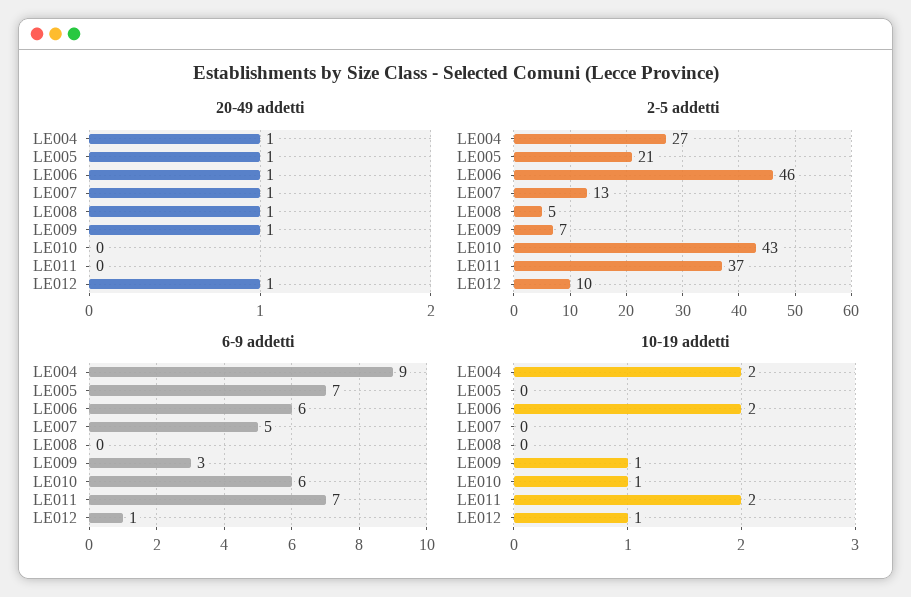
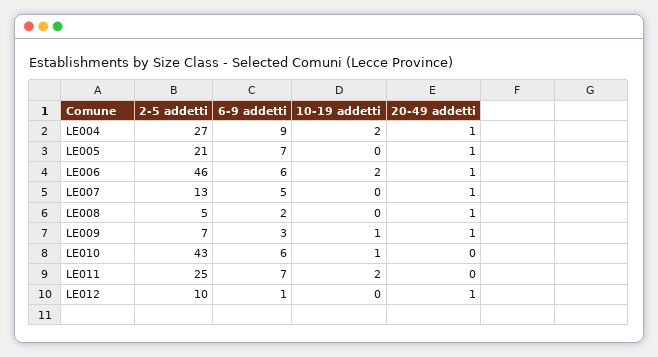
2-5 addetti, LE011: 37 -> 25
6-9 addetti, LE008: 0 -> 2
10-19 addetti, LE012: 1 -> 0

